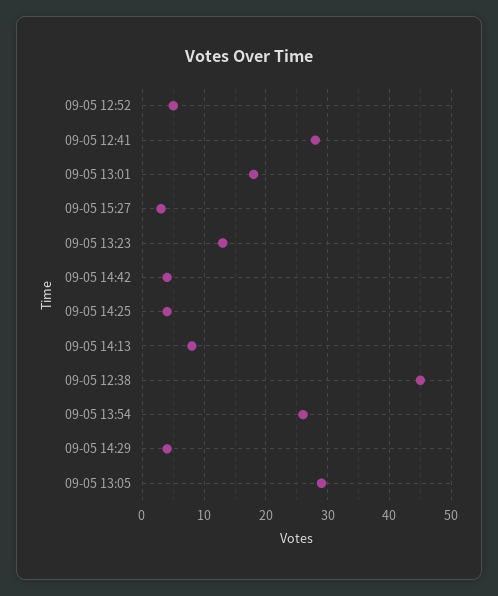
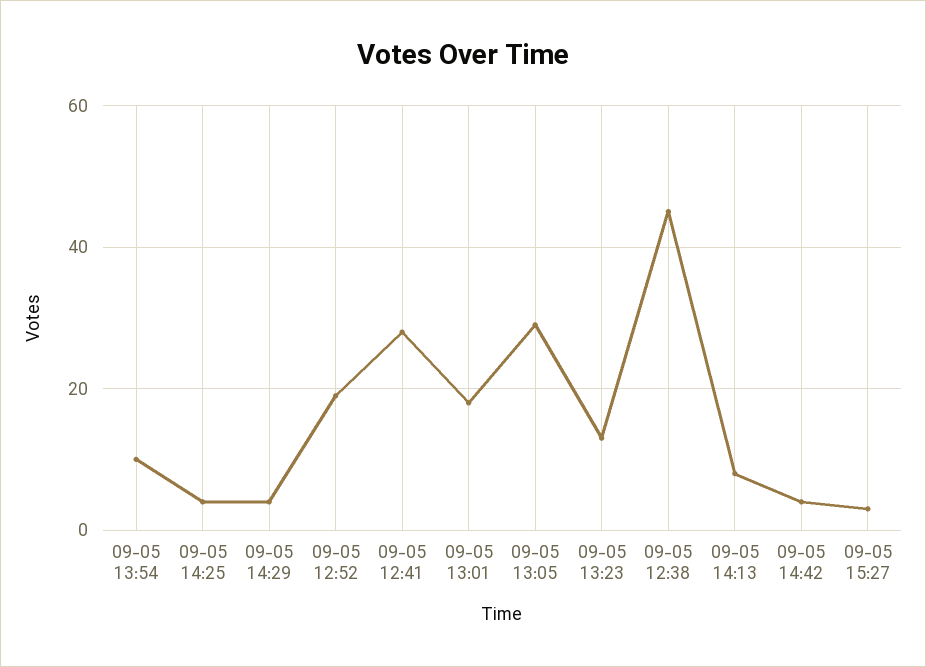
09-05 12:52: 5 -> 20
09-05 13:54: 26 -> 10

